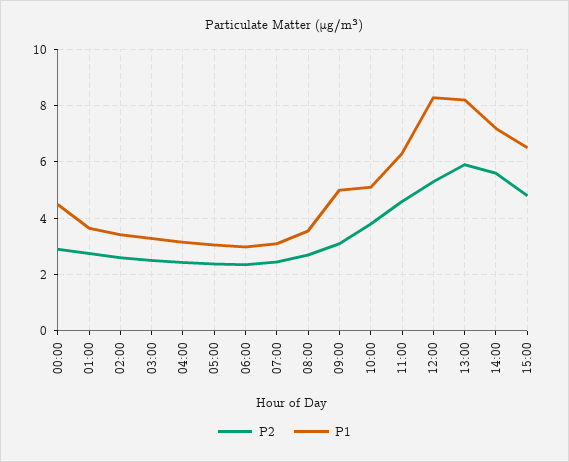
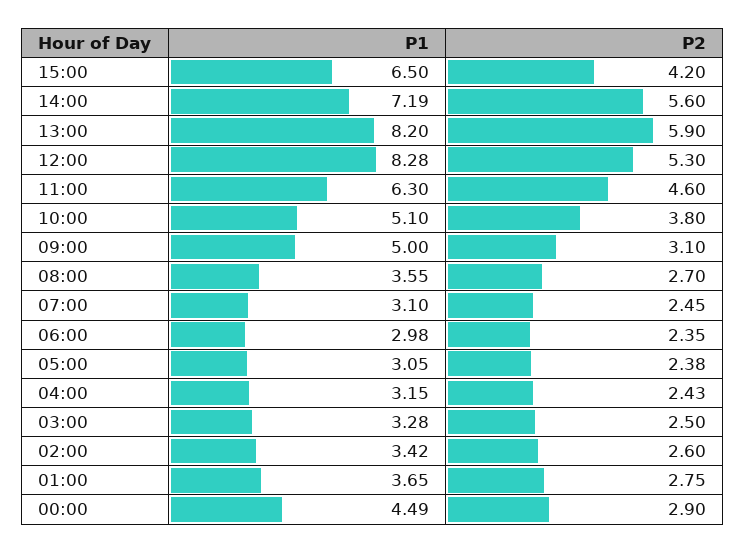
P2, 15:00: 4.75 -> 4.2

